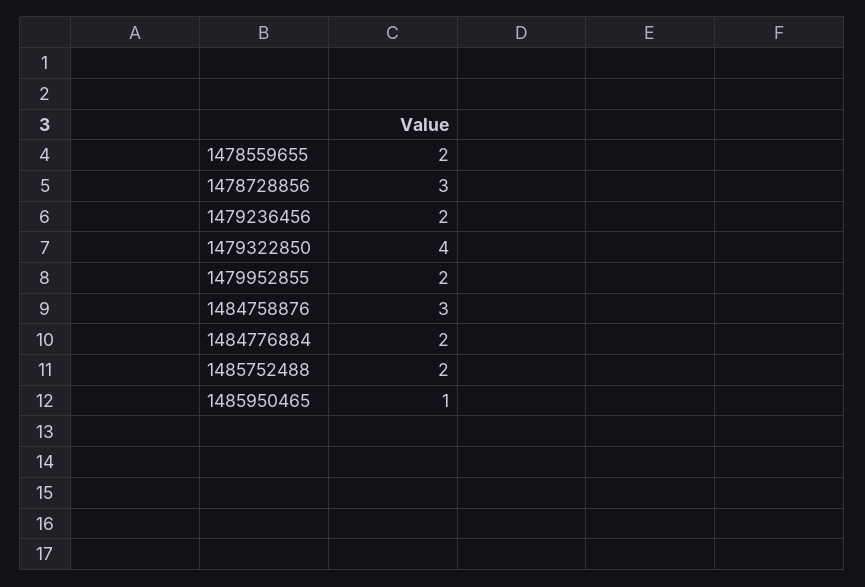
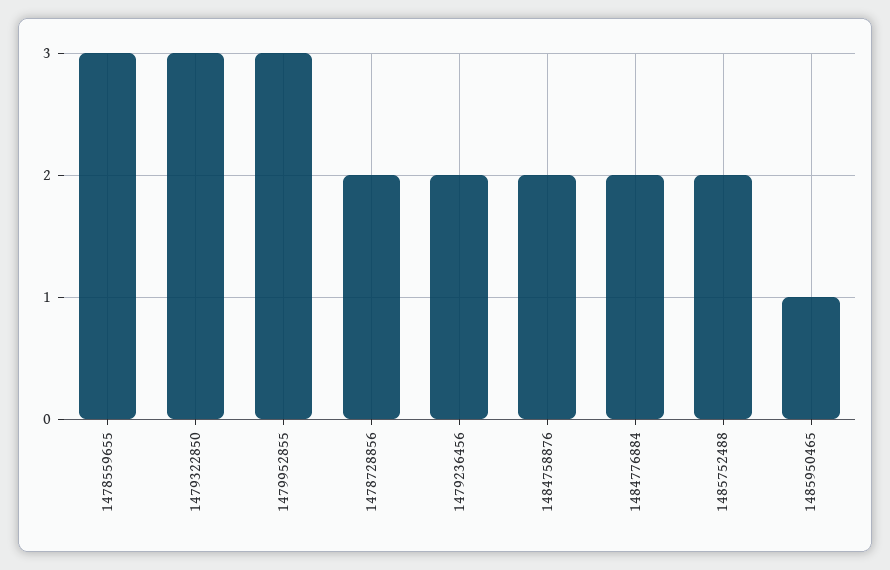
1478559655: 2 -> 3
1478728856: 3 -> 2
1479322850: 4 -> 3
1479952855: 2 -> 3
1484758876: 3 -> 2

